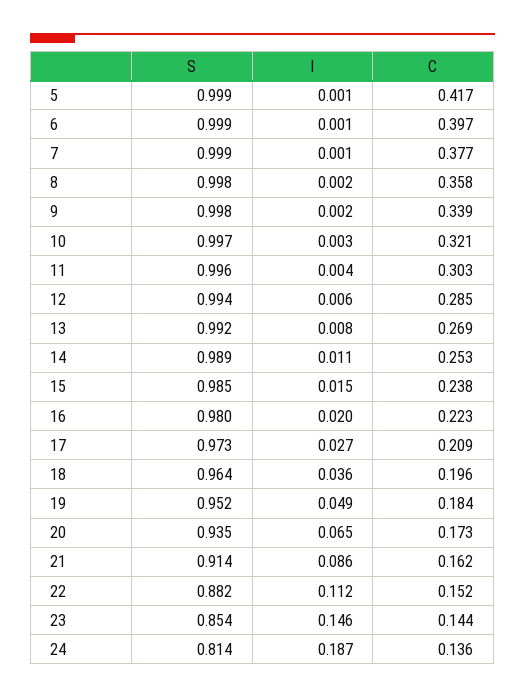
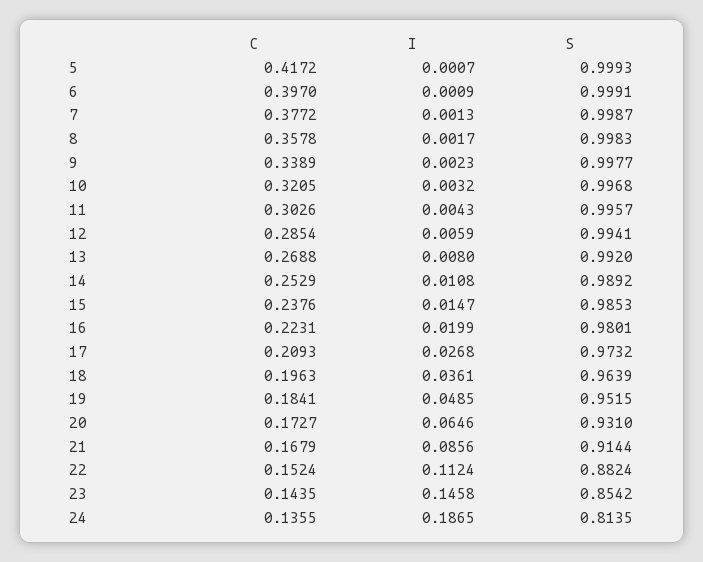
S, 20: 0.935 -> 0.931
C, 21: 0.162 -> 0.1679

